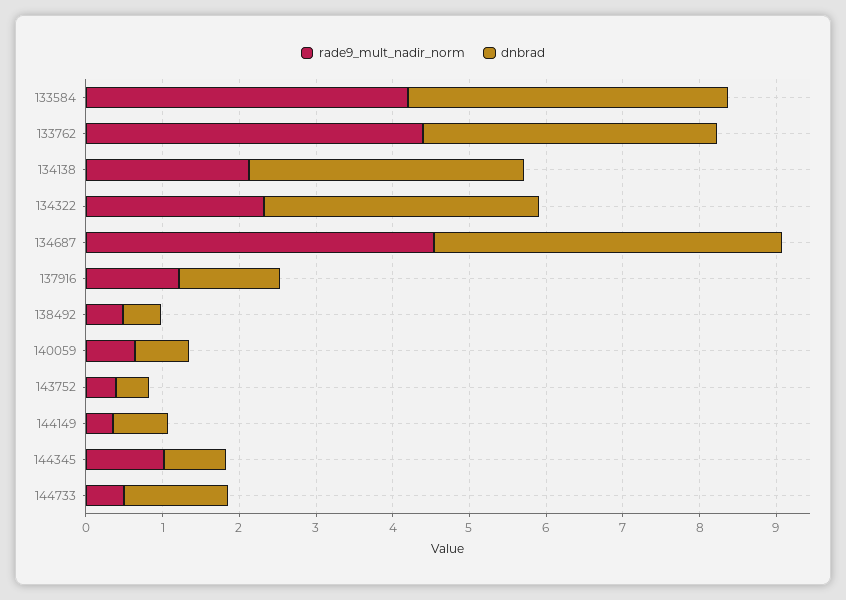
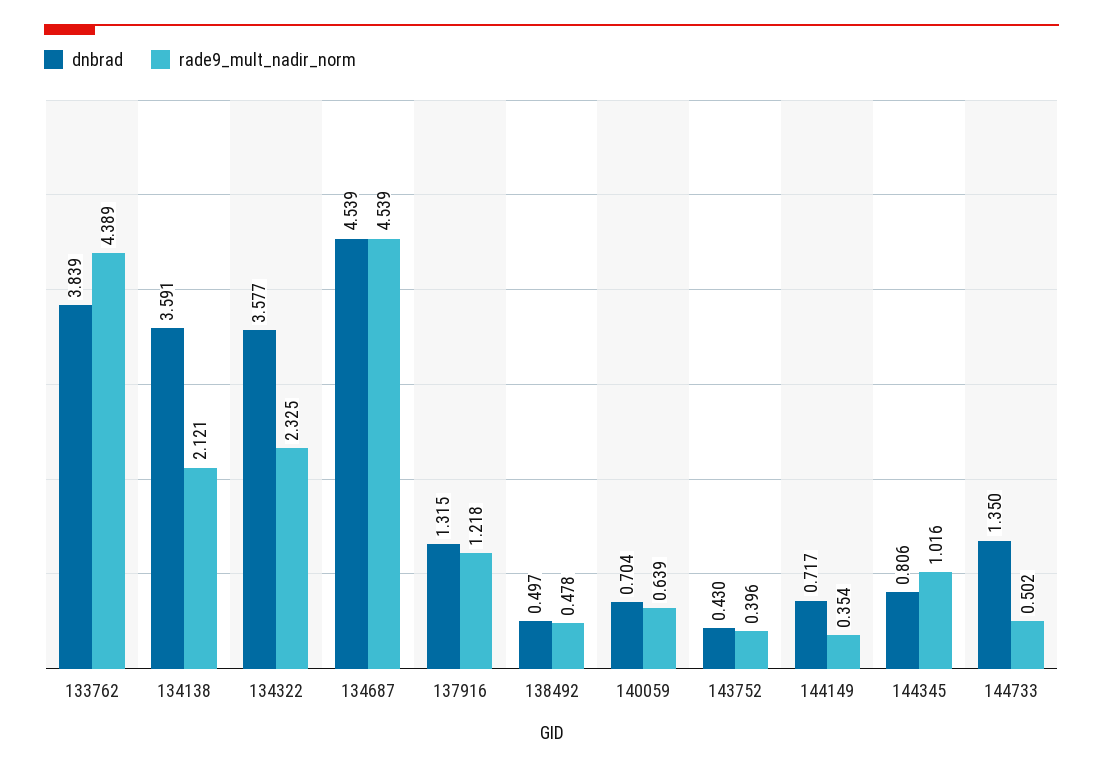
rade9_mult_nadir_norm, 133584: 4.2 -> none
dnbrad, 133584: 4.2 -> none

